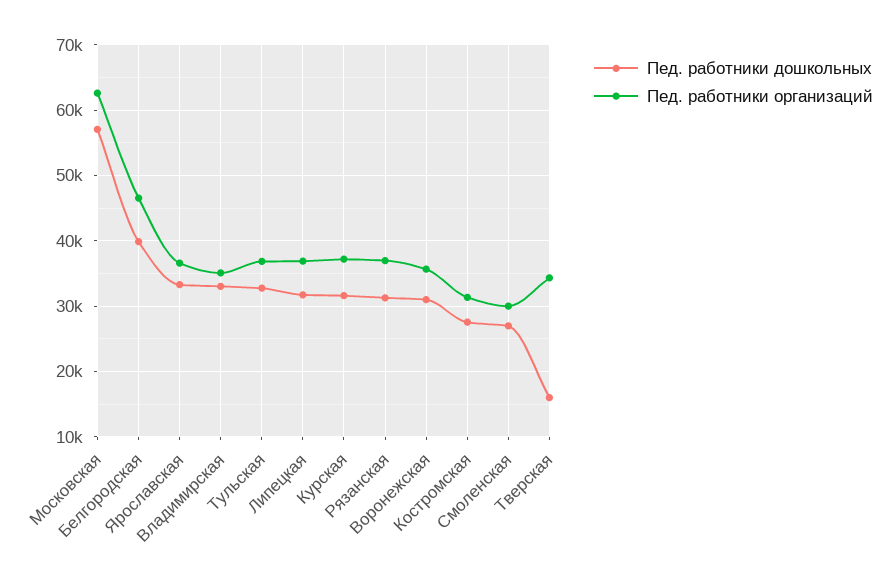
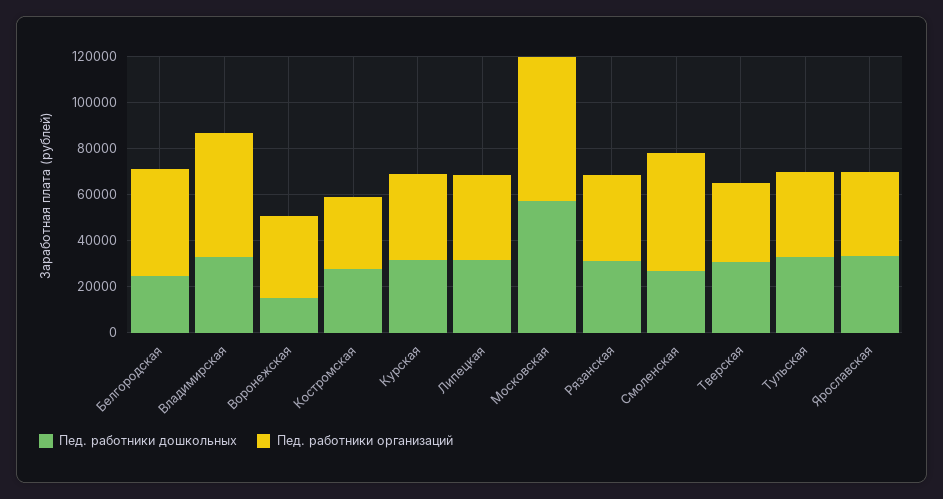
Пед. работники дошкольных, Белгородская: 40000 -> 25000
Пед. работники организаций, Владимирская: 35000 -> 55000
Пед. работники дошкольных, Воронежская: 31000 -> 15000
Пед. работники организаций, Смоленская: 30000 -> 50000
Пед. работники дошкольных, Тверская: 16000 -> 30000

